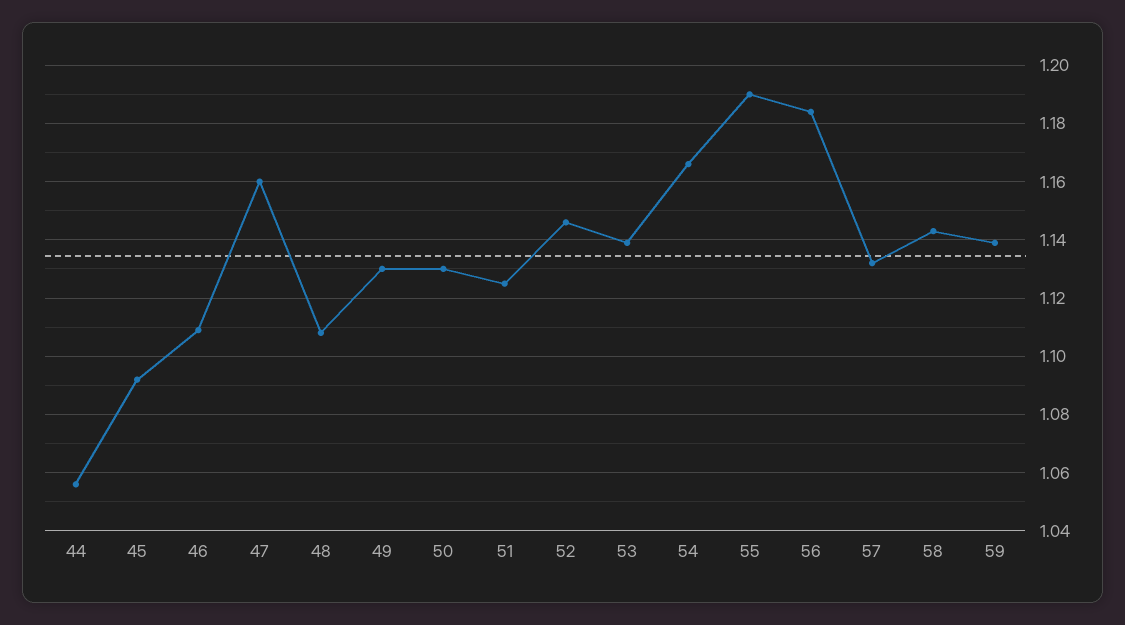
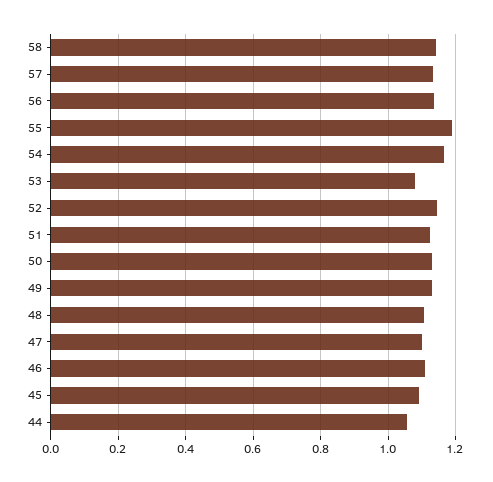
47: 1.16 -> 1.1
53: 1.14 -> 1.08
56: 1.185 -> 1.14
59: 1.14 -> none

